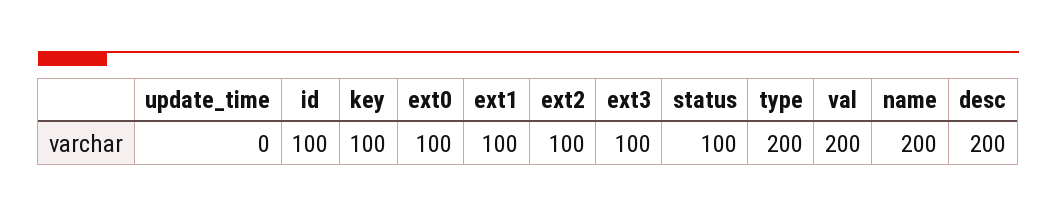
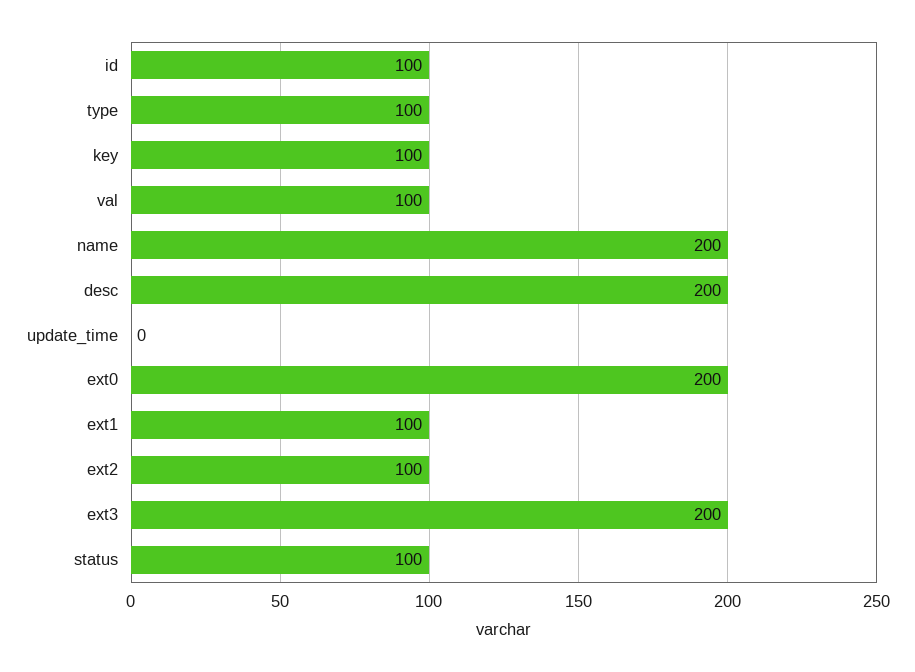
ext0: 100 -> 200
ext3: 100 -> 200
type: 200 -> 100
val: 200 -> 100

